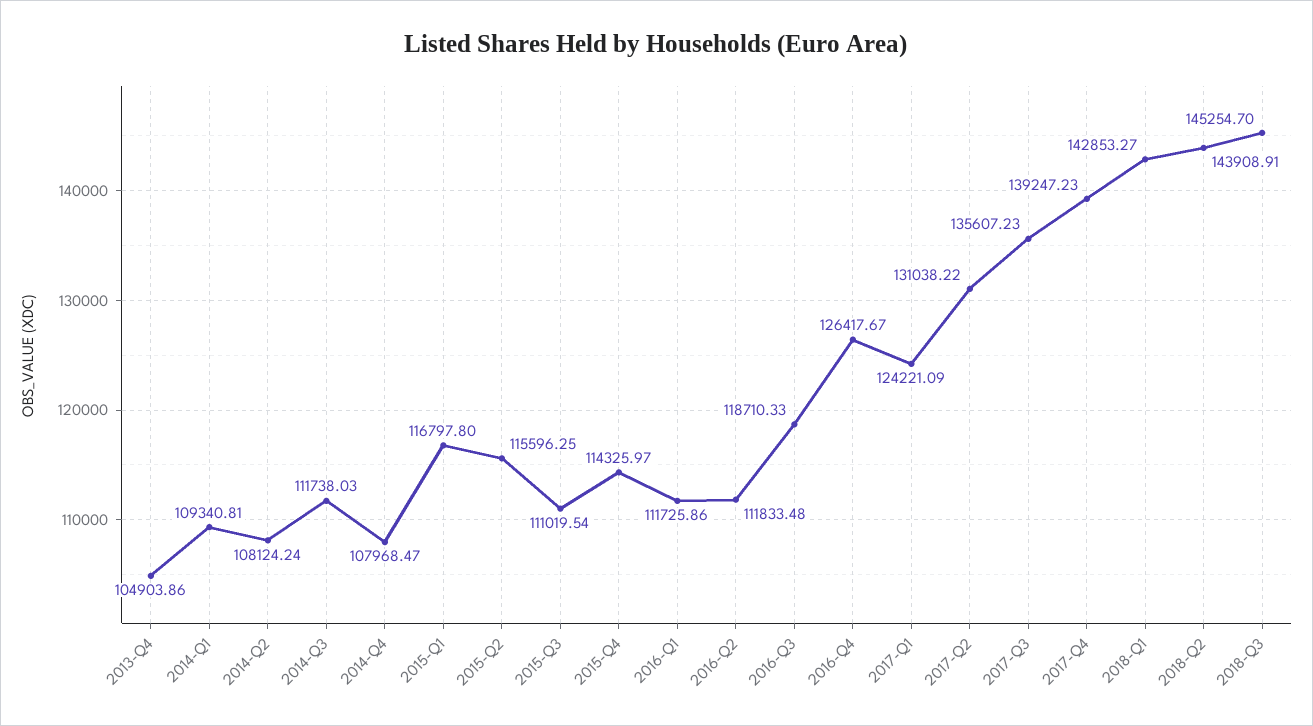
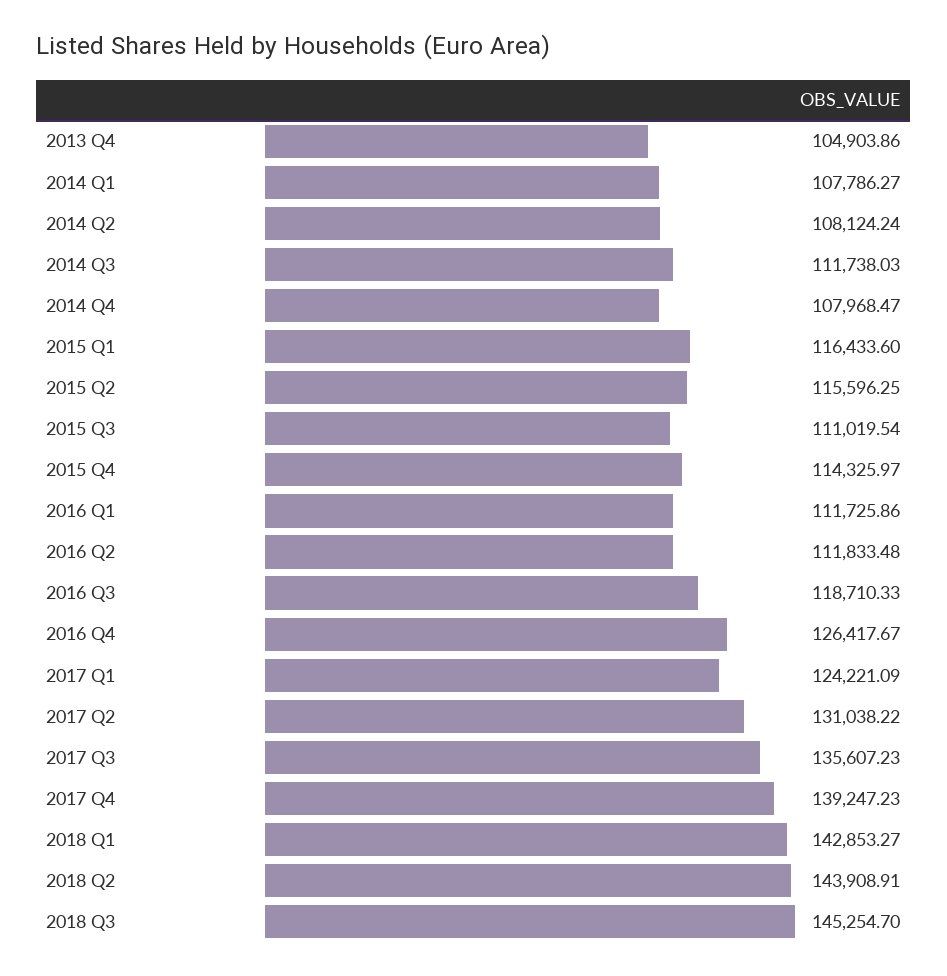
2014-Q1: 109340.81 -> 107786.27
2015-Q1: 116797.8 -> 116433.6

